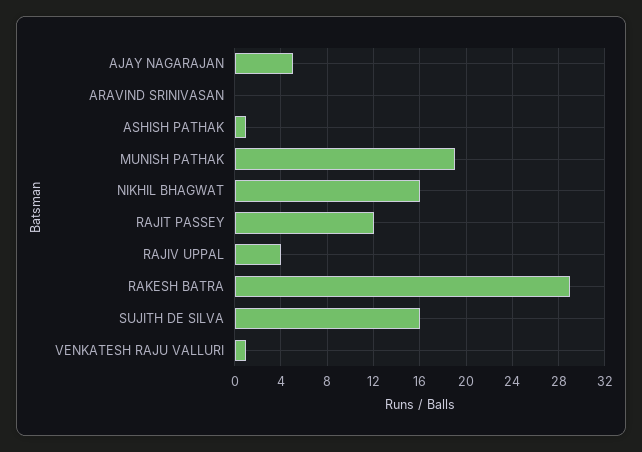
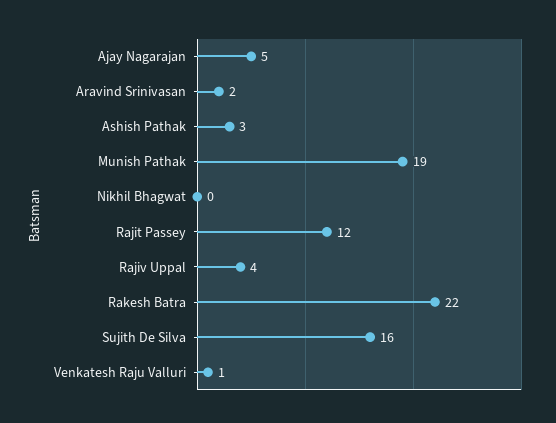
ARAVIND SRINIVASAN: 0 -> 2
ASHISH PATHAK: 1 -> 3
NIKHIL BHAGWAT: 16 -> 0
RAKESH BATRA: 29 -> 22

